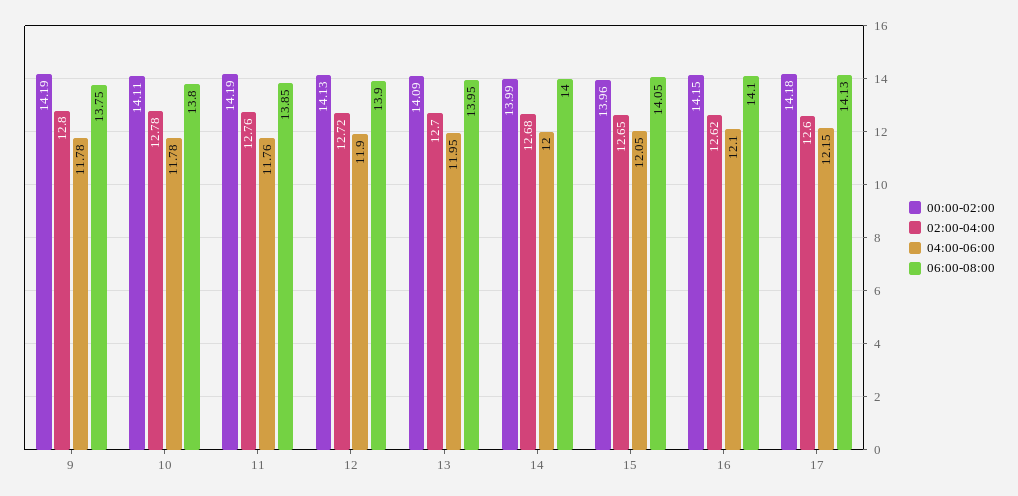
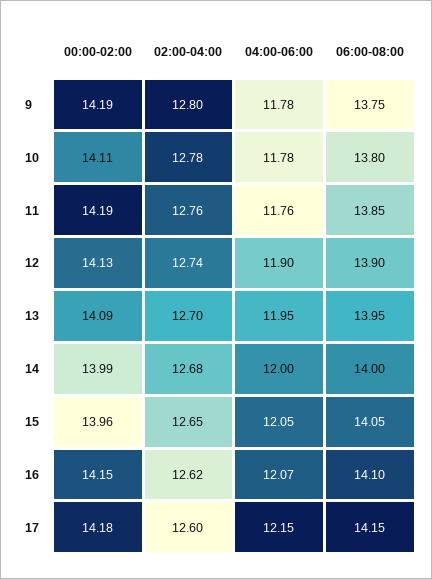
02:00-04:00, 12: 12.72 -> 12.74
04:00-06:00, 16: 12.1 -> 12.07
06:00-08:00, 17: 14.13 -> 14.15

